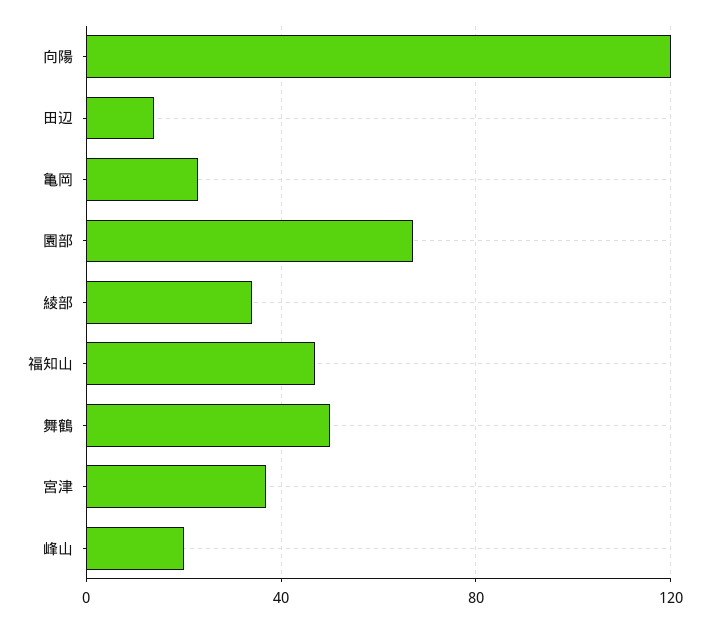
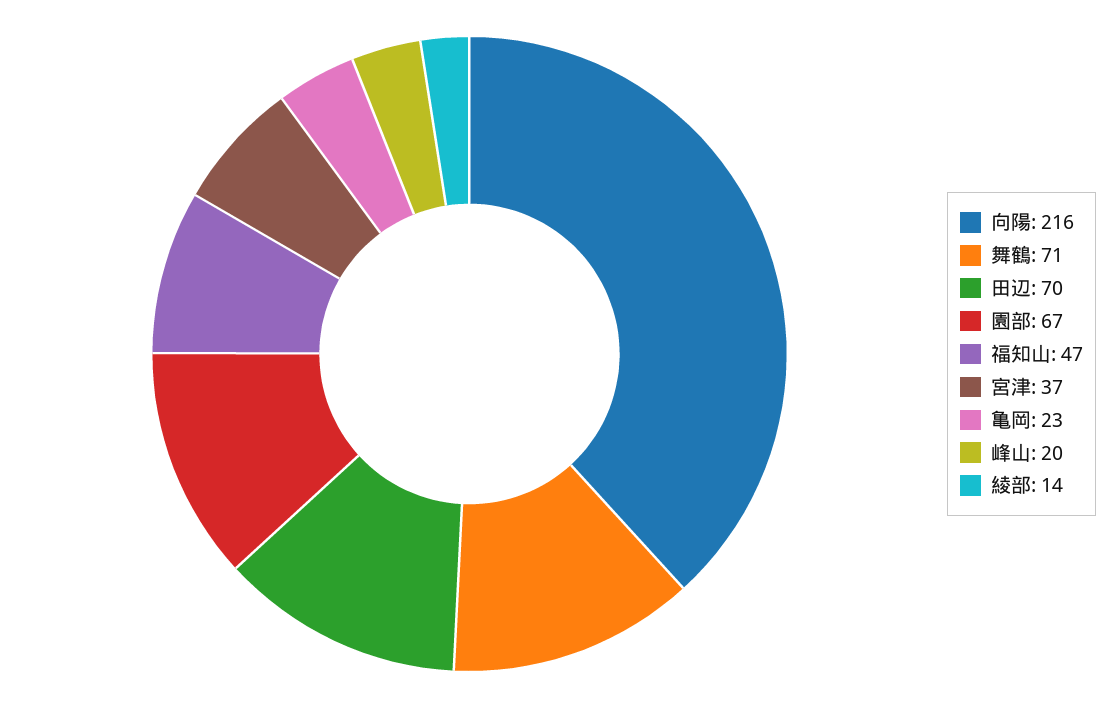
向陽: 120 -> 216
田辺: 15 -> 70
綾部: 35 -> 14
舞鶴: 50 -> 71

